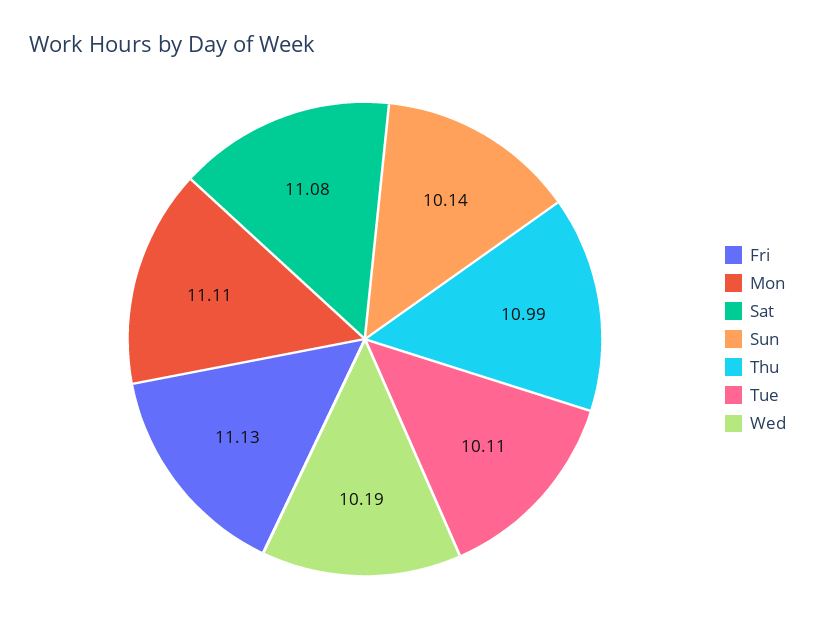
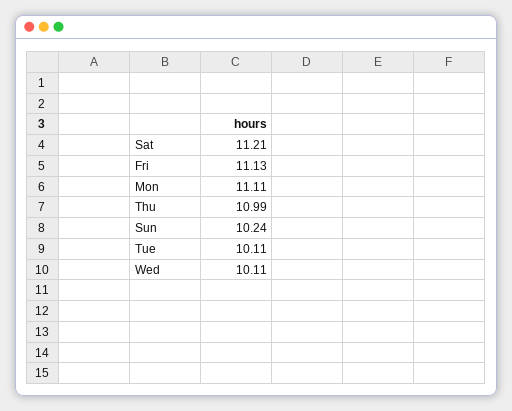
Sat: 11.08 -> 11.21
Sun: 10.14 -> 10.24
Wed: 10.19 -> 10.11

